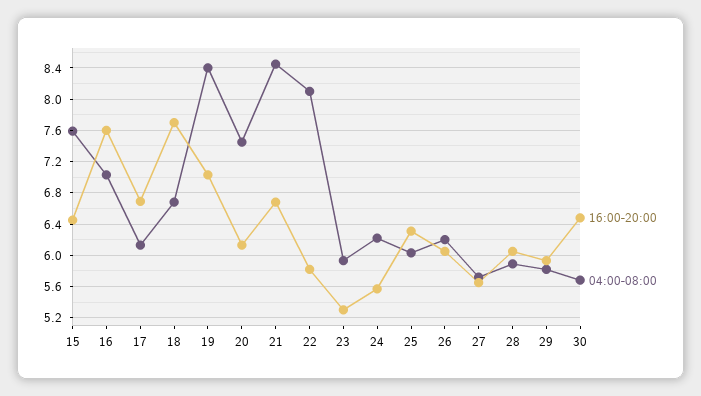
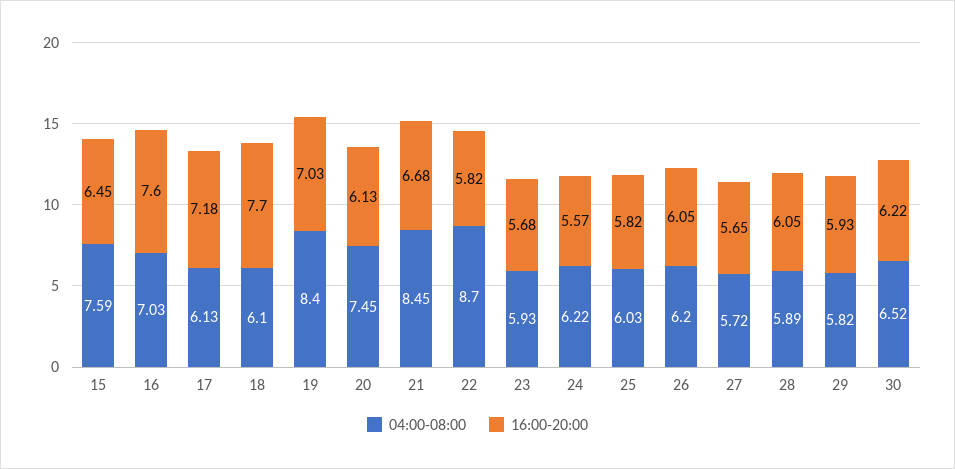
16:00-20:00, 17: 6.7 -> 7.18
04:00-08:00, 18: 6.7 -> 6.1
04:00-08:00, 22: 8.1 -> 8.7
16:00-20:00, 23: 5.3 -> 5.68
16:00-20:00, 25: 6.3 -> 5.82
16:00-20:00, 30: 6.5 -> 6.22
04:00-08:00, 30: 5.7 -> 6.52

